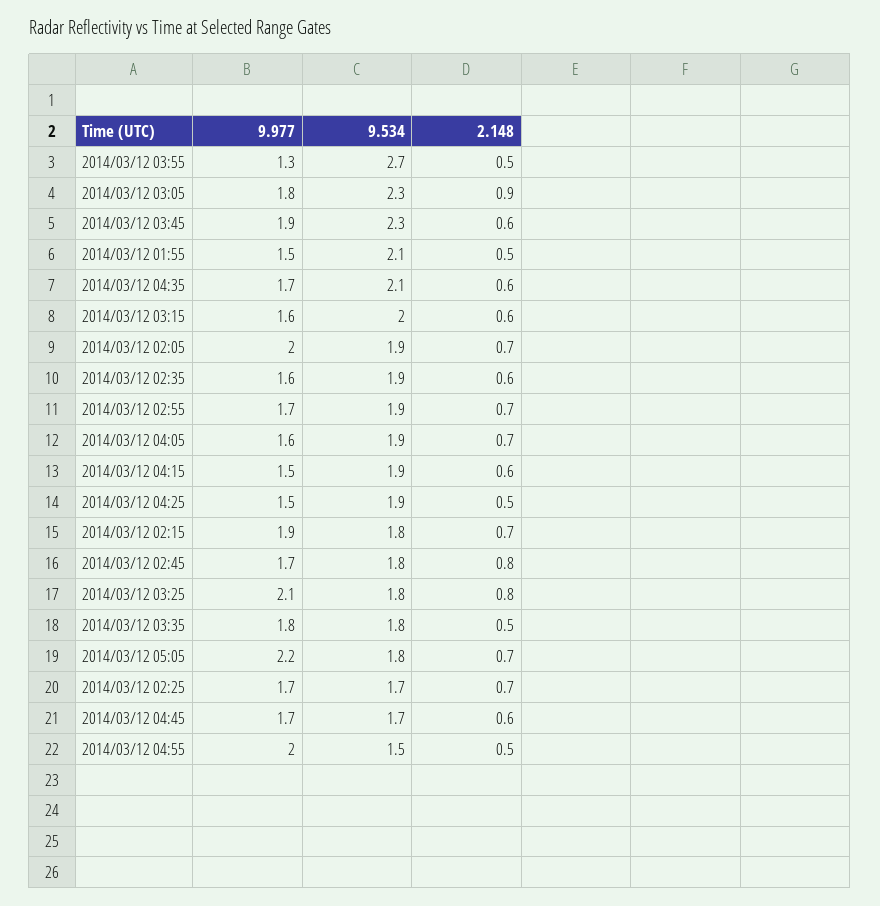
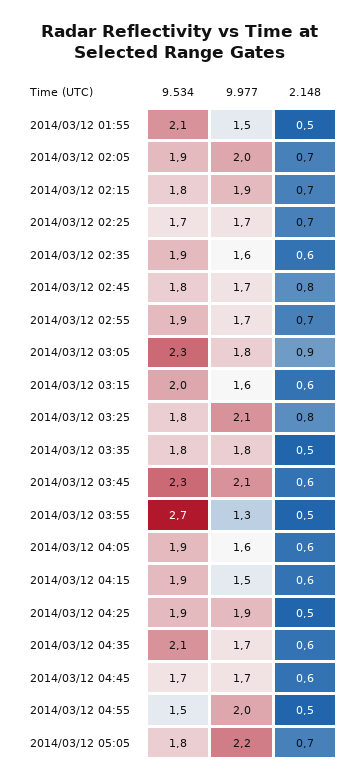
9.977, 2014/03/12 03:45: 1.9 -> 2.1
2.148, 2014/03/12 04:05: 0.7 -> 0.6
9.977, 2014/03/12 04:25: 1.5 -> 1.9

